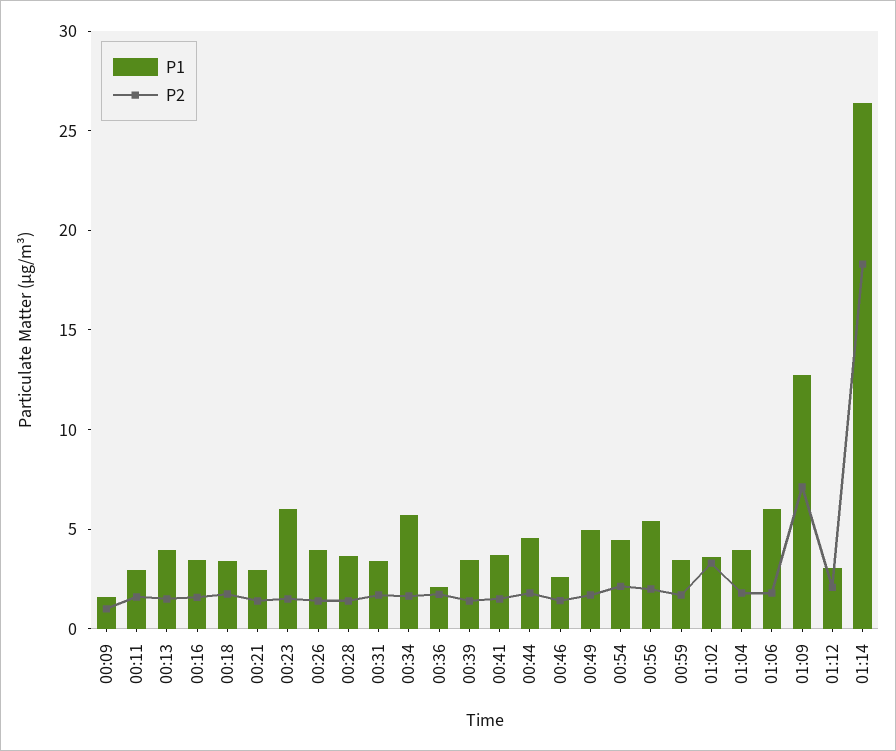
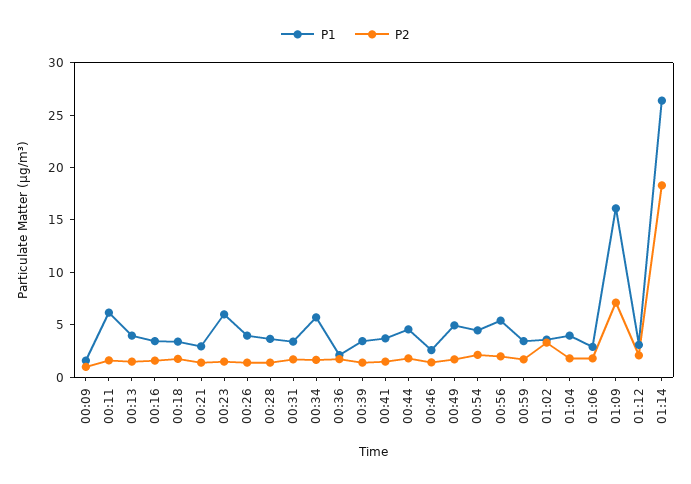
P1, 00:11: 3 -> 6
P1, 01:06: 6 -> 3
P1, 01:09: 13 -> 16

